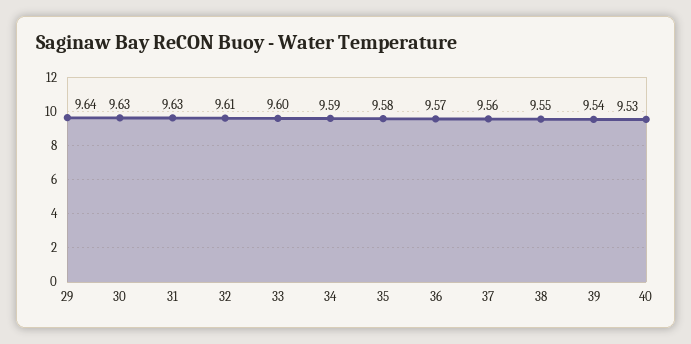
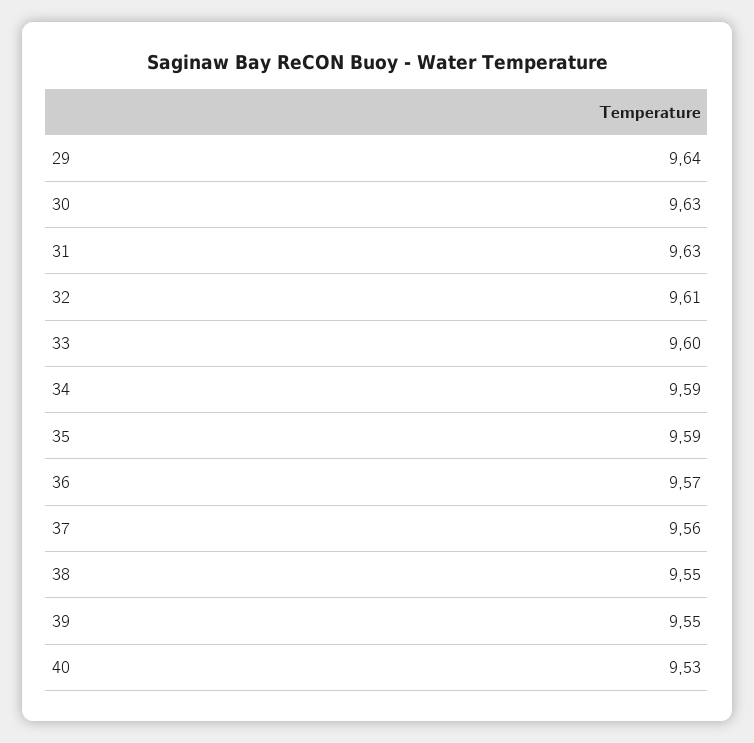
35: 9.58 -> 9.59
39: 9.54 -> 9.55

